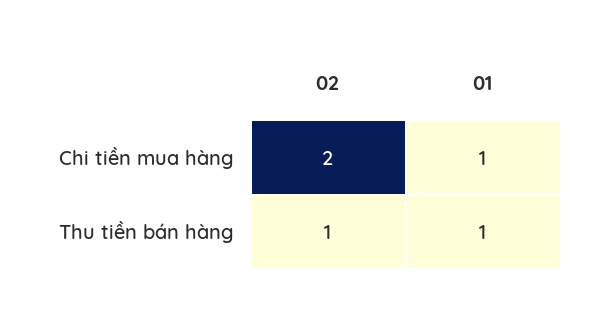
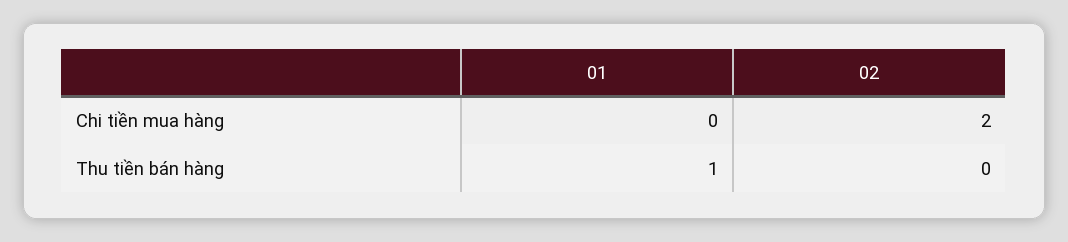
01, Chi tiền mua hàng: 1 -> 0
02, Thu tiền bán hàng: 1 -> 0

